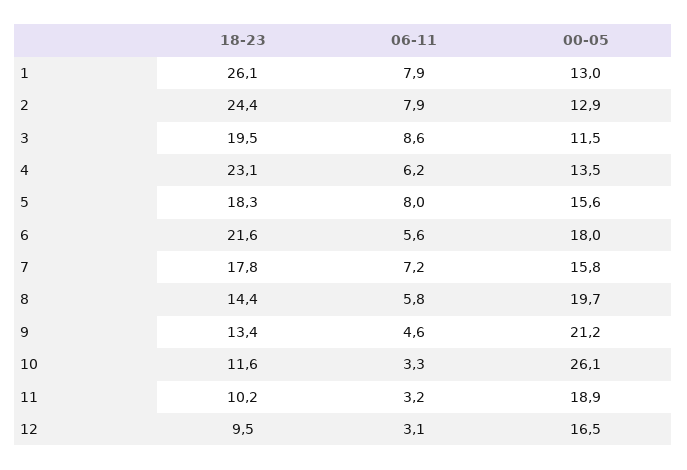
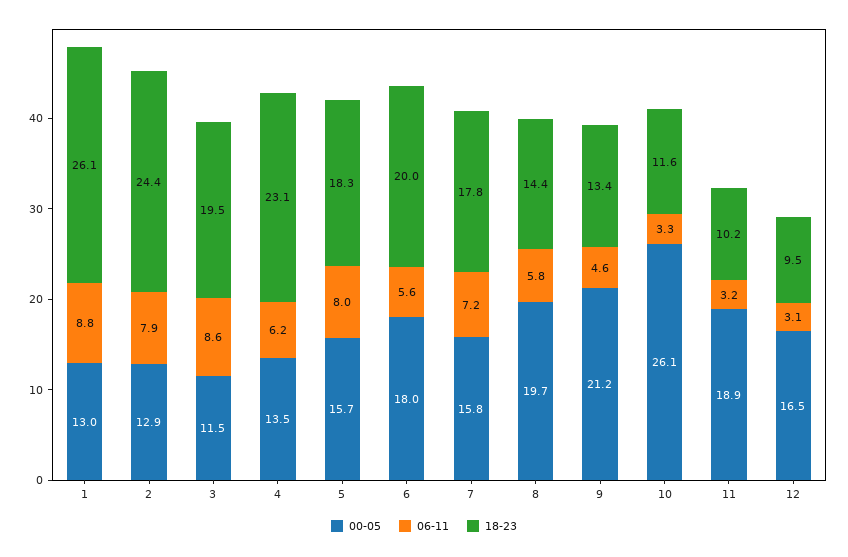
06-11, 1: 7.9 -> 8.8
00-05, 5: 15.6 -> 15.7
18-23, 6: 21.6 -> 20

